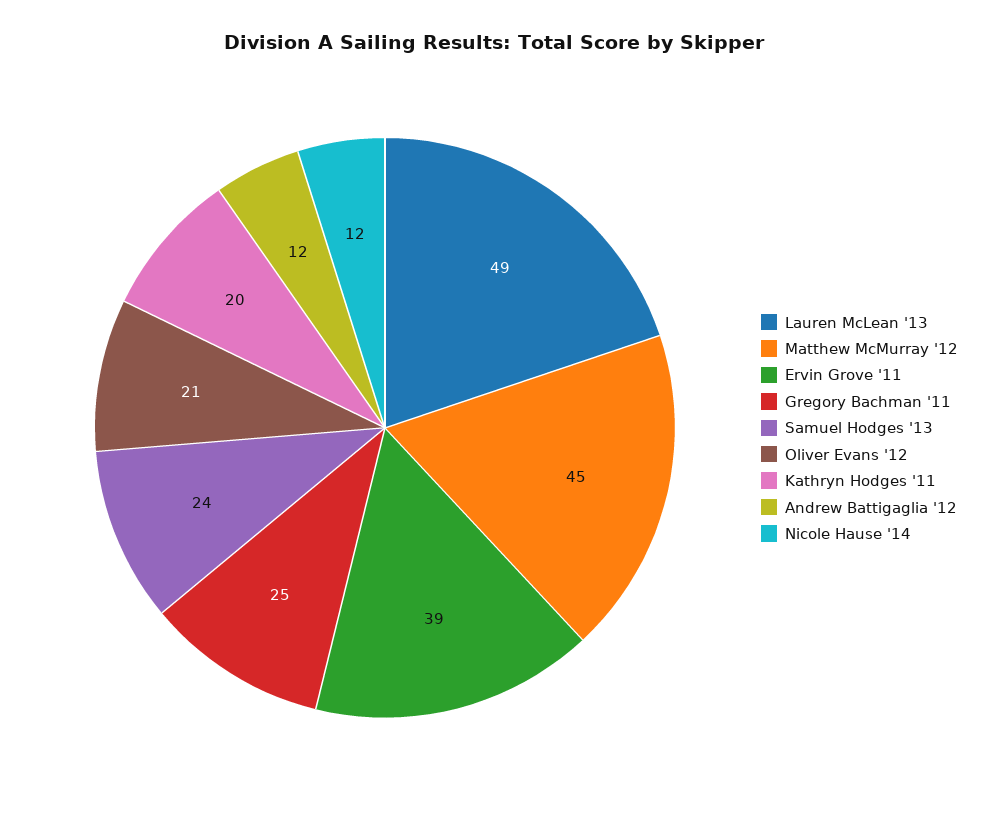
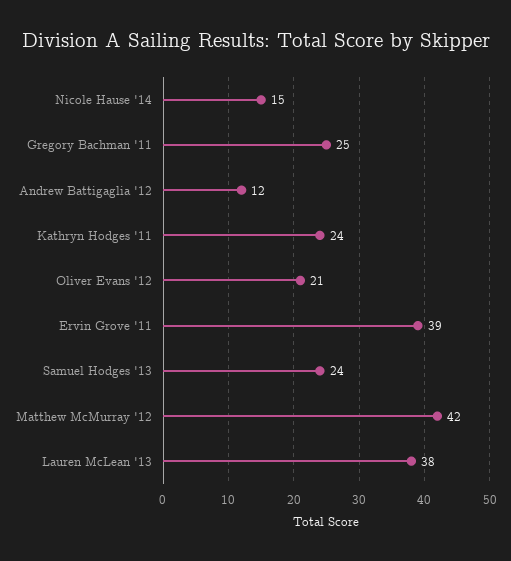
Lauren McLean '13: 49 -> 38
Matthew McMurray '12: 45 -> 42
Kathryn Hodges '11: 20 -> 24
Nicole Hause '14: 12 -> 15

